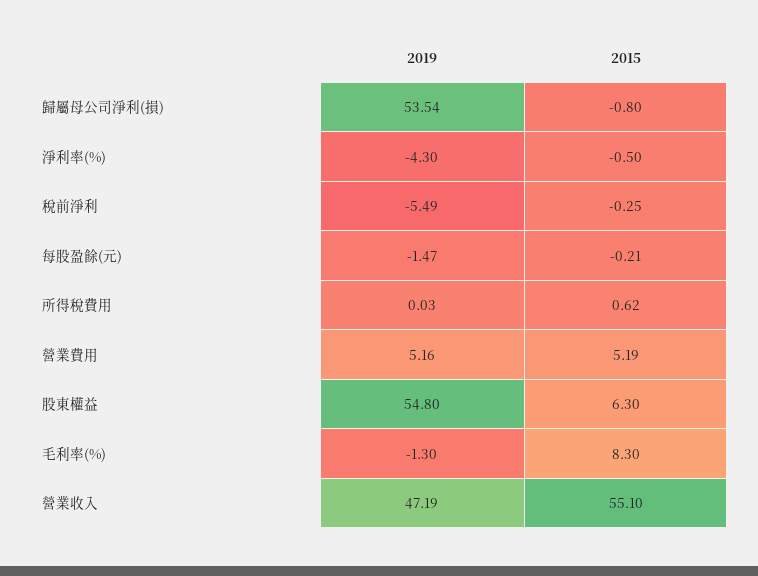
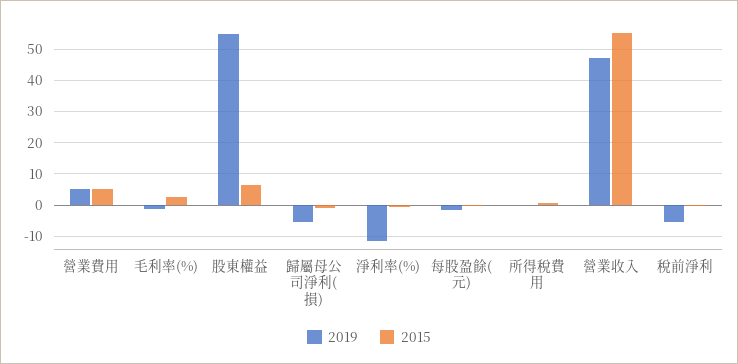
2019, 歸屬母公司淨利(損): 53.54 -> -6
2019, 淨利率(%): -4.3 -> -12
2015, 毛利率(%): 8.3 -> 2

